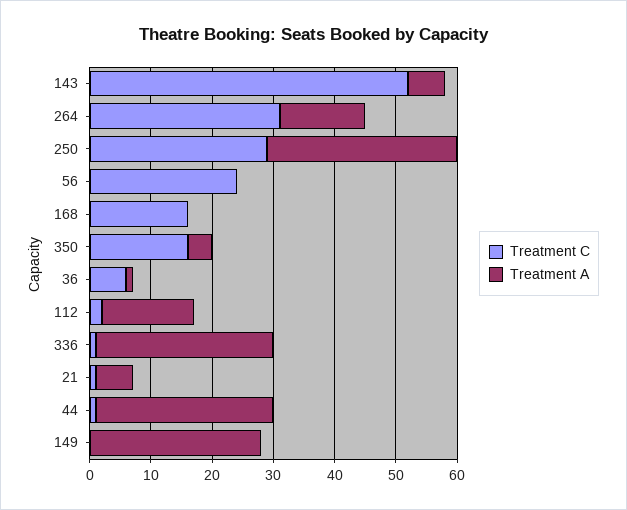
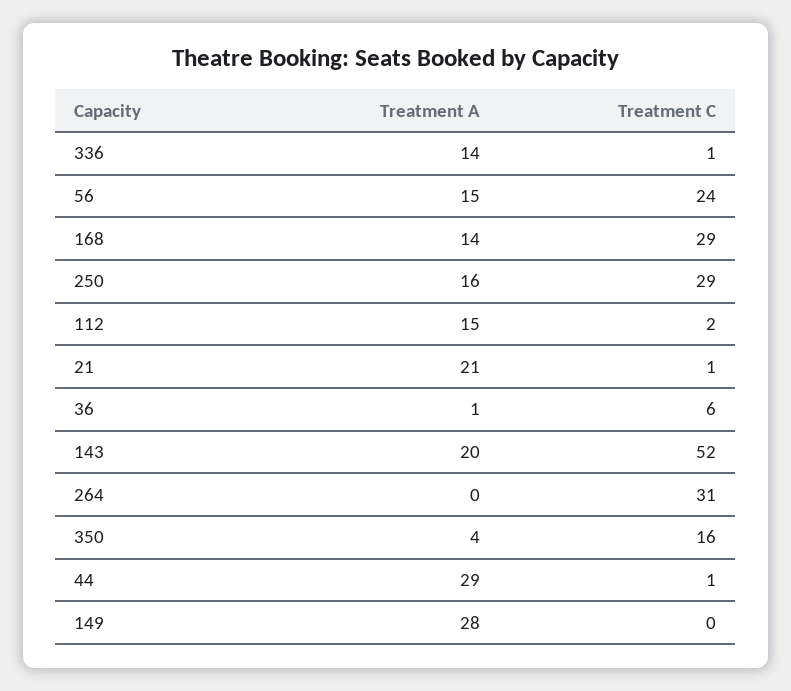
Treatment A, 143: 5 -> 20
Treatment A, 264: 15 -> 0
Treatment A, 250: 30 -> 16
Treatment A, 56: 0 -> 15
Treatment C, 168: 15 -> 29
Treatment A, 168: 0 -> 14
Treatment A, 336: 30 -> 14
Treatment A, 21: 5 -> 21

